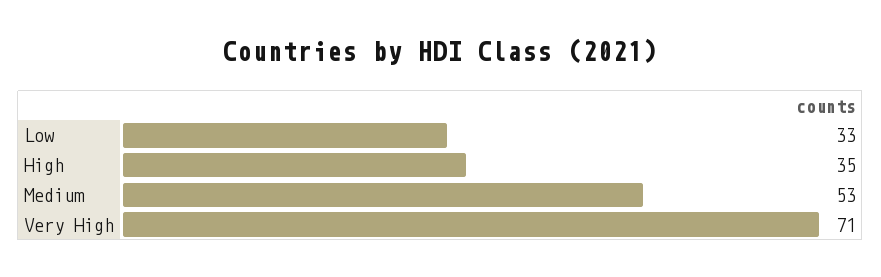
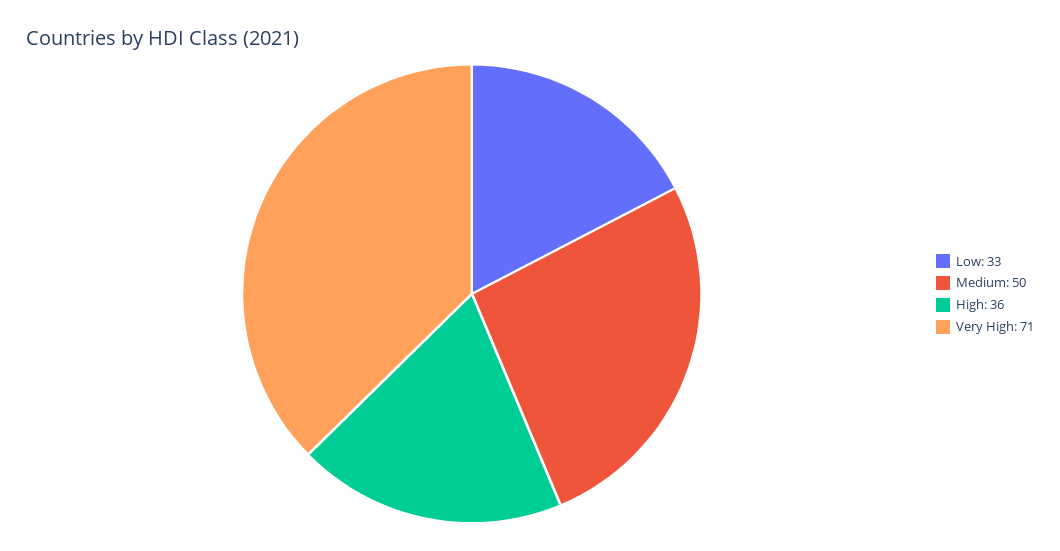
High: 35 -> 36
Medium: 53 -> 50

